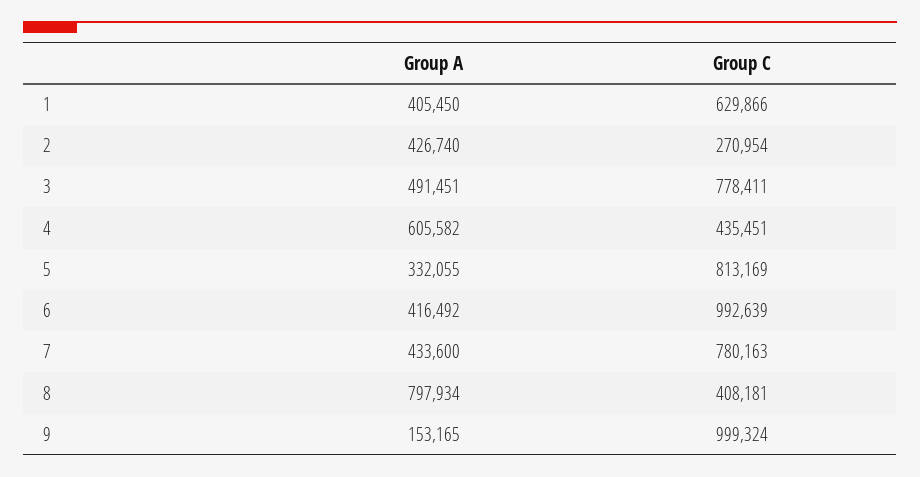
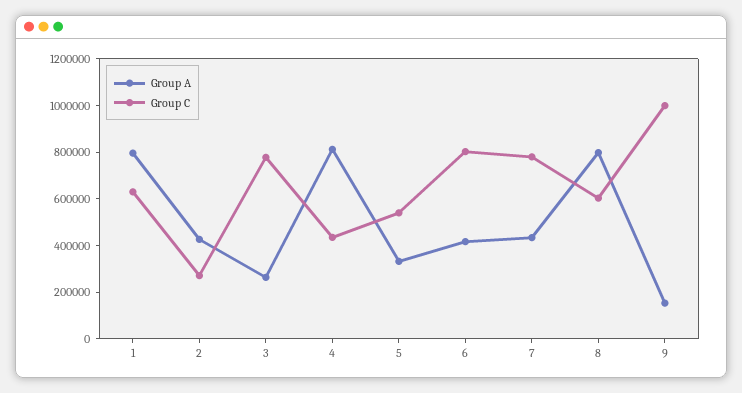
Group A, 1: 405450 -> 800000
Group A, 3: 491451 -> 250000
Group A, 4: 605582 -> 800000
Group C, 5: 813169 -> 550000
Group C, 6: 992639 -> 800000
Group C, 8: 408181 -> 600000

